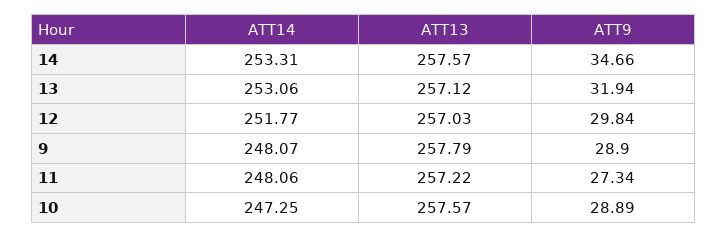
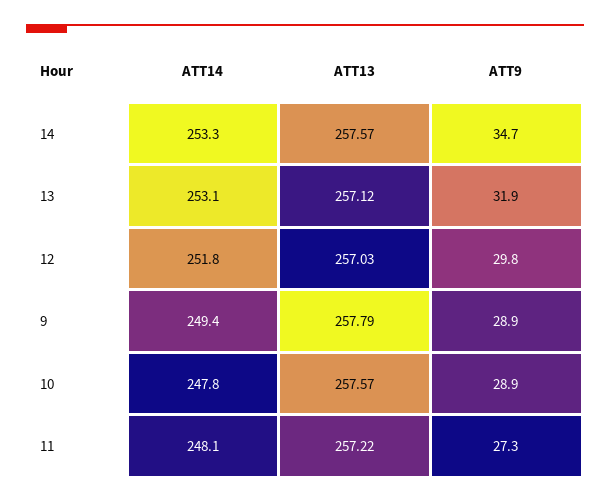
ATT14, 9: 248.07 -> 249.4
ATT14, 10: 247.25 -> 247.8

